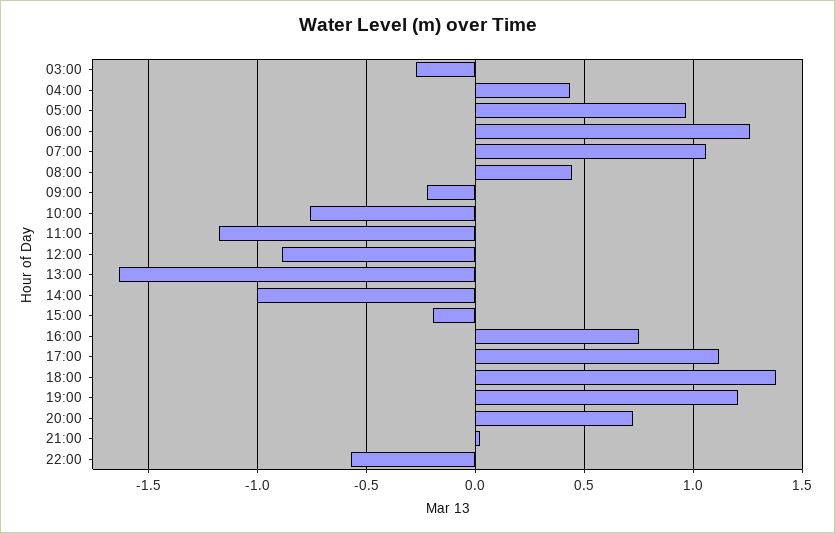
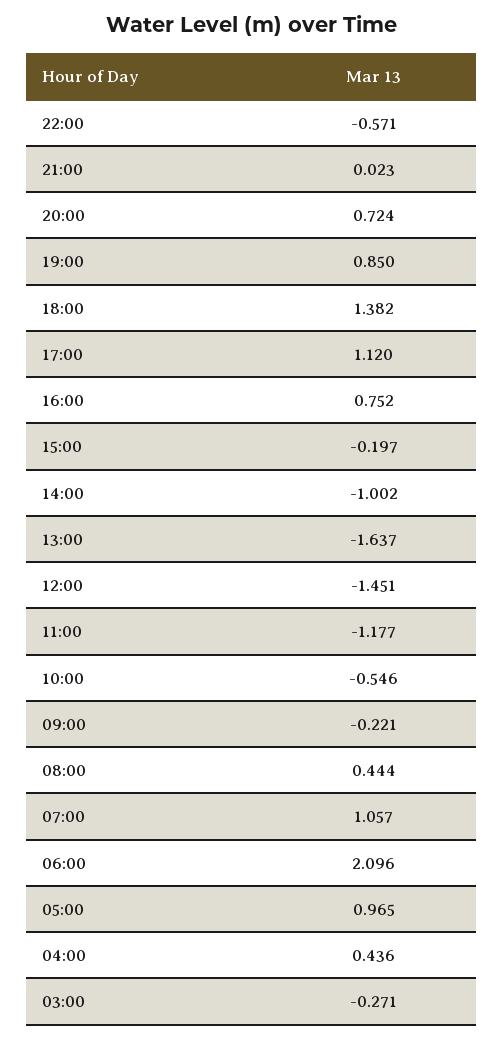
06:00: 1.25 -> 2.096
10:00: -0.75 -> -0.546
12:00: -0.9 -> -1.451
19:00: 1.2 -> 0.85

